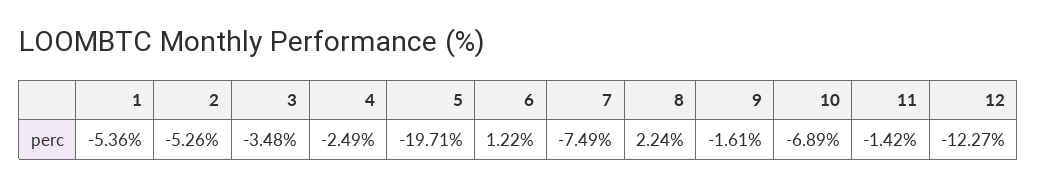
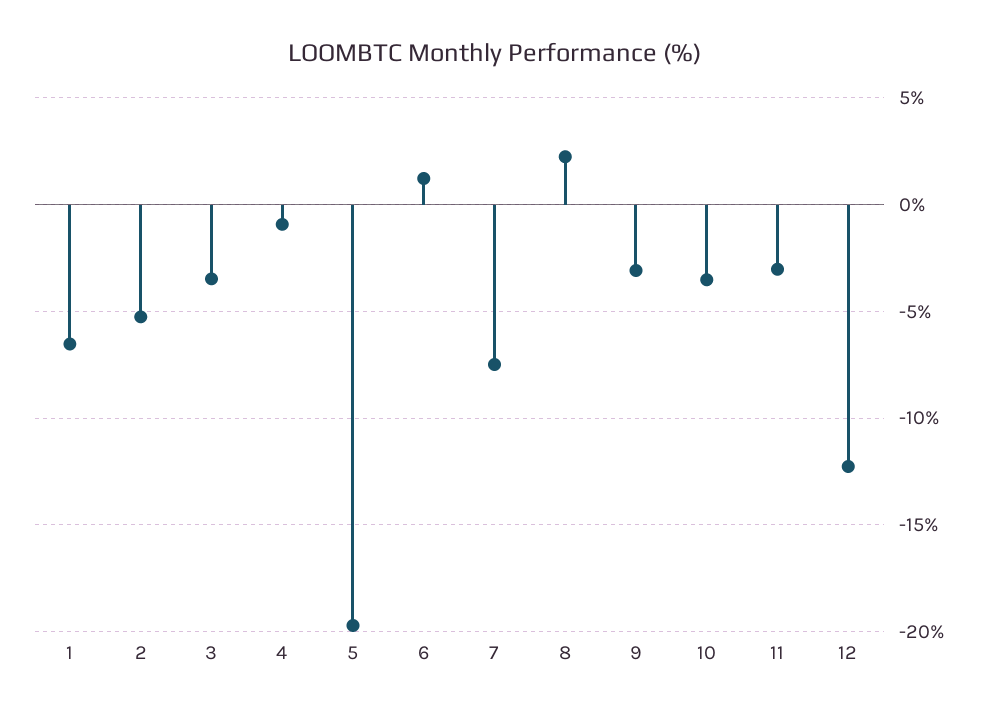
1: -5.36 -> -6.5
4: -2.49 -> -1
9: -1.61 -> -3
10: -6.89 -> -3.5
11: -1.42 -> -3

